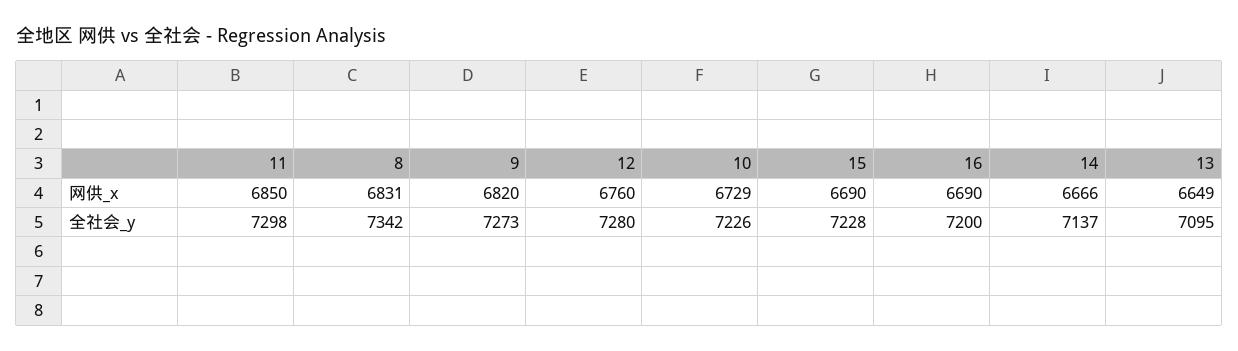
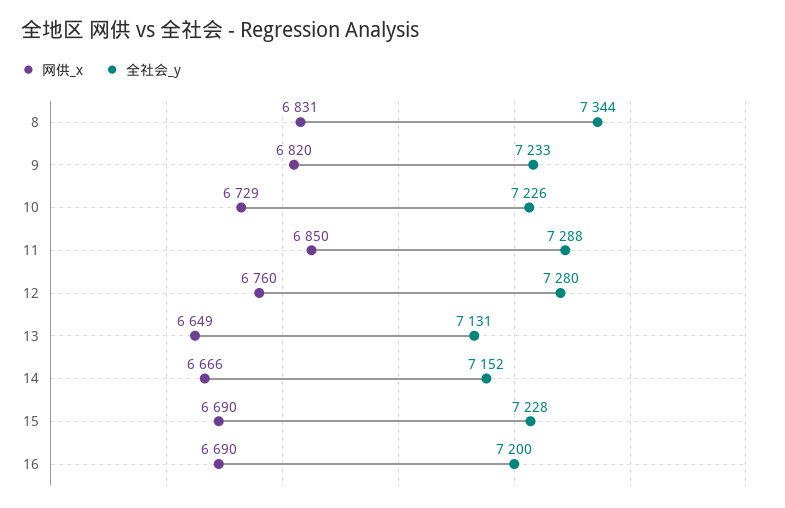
全社会_y, 11: 7298 -> 7288
全社会_y, 8: 7342 -> 7344
全社会_y, 9: 7273 -> 7233
全社会_y, 14: 7137 -> 7152
全社会_y, 13: 7095 -> 7131

